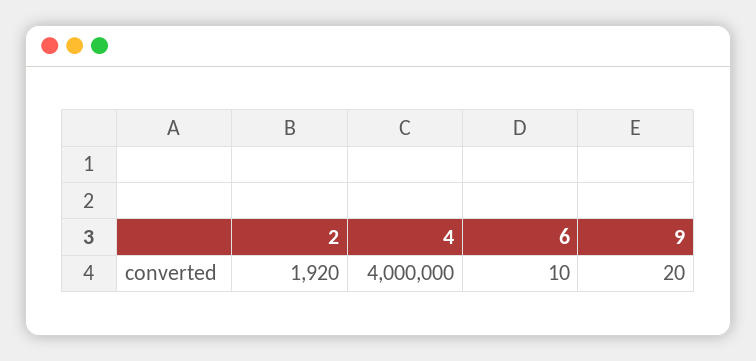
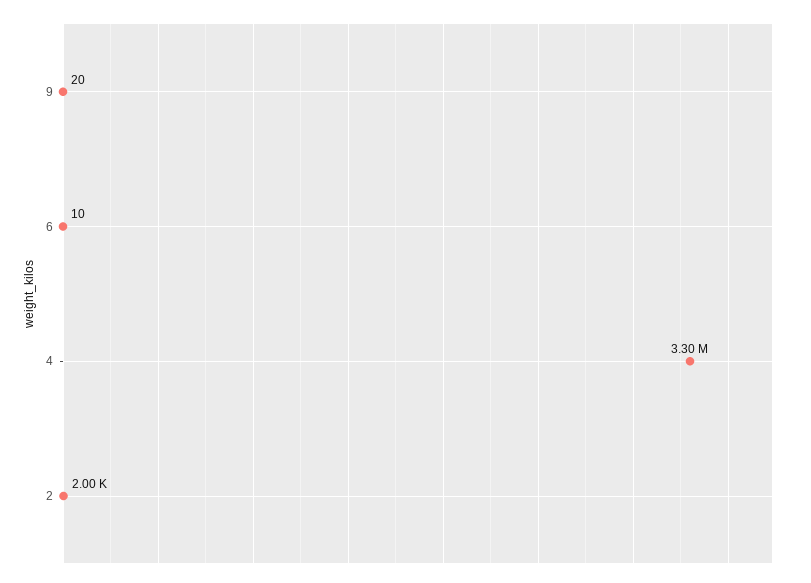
2: 1920 -> 2000
4: 4000000 -> 3300000

